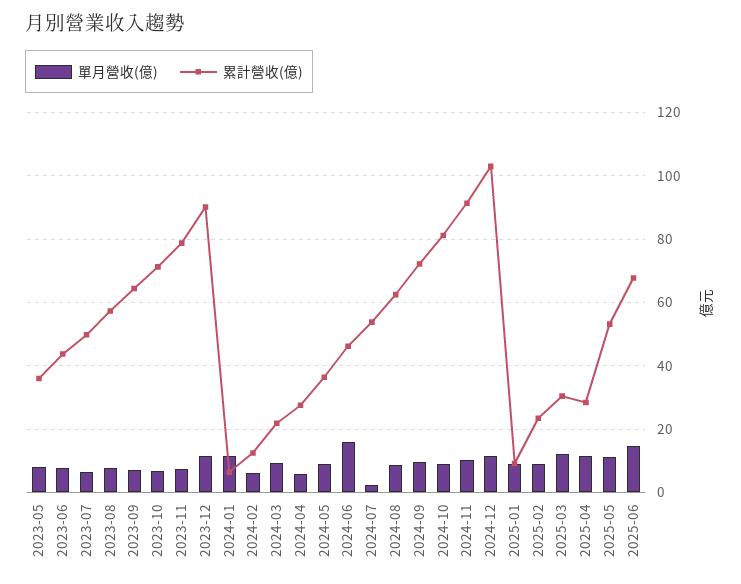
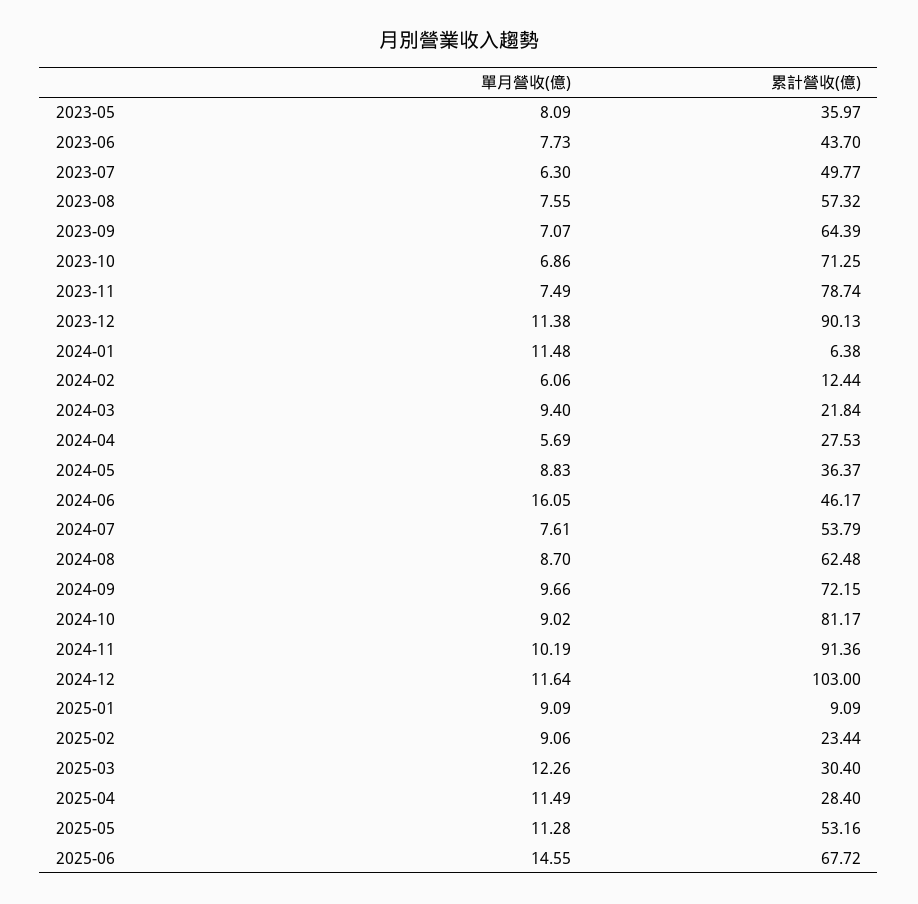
單月營收(億), 2024-07: 2 -> 7.61

